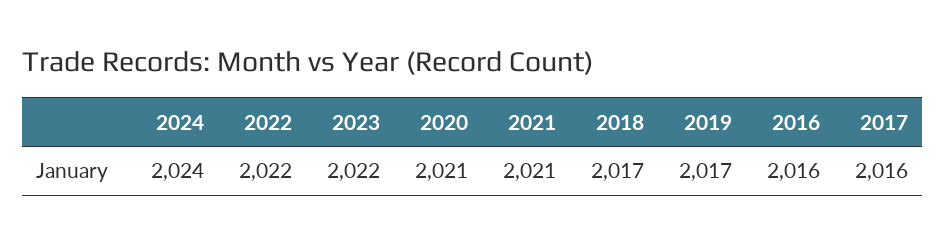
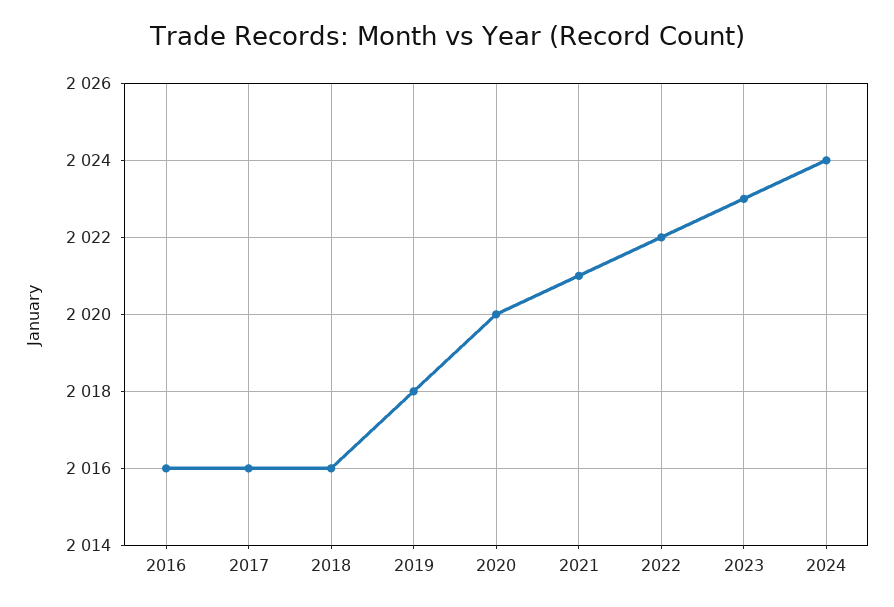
2023: 2022 -> 2023
2020: 2021 -> 2020
2018: 2017 -> 2016
2019: 2017 -> 2018

